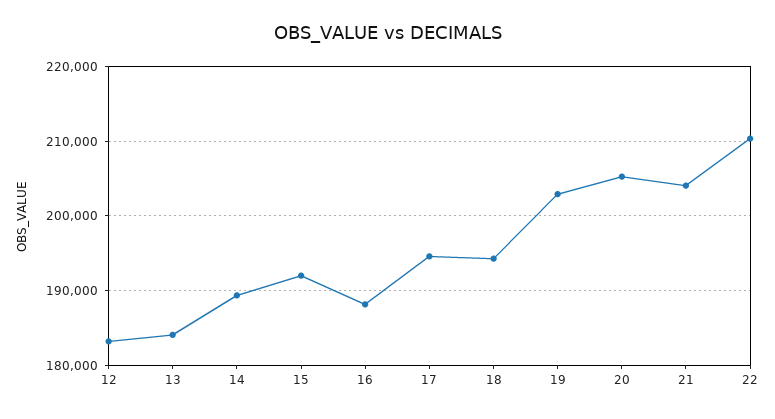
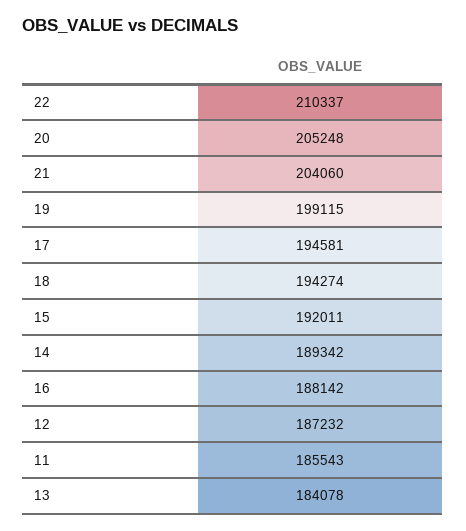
12: 183000 -> 187232
19: 203000 -> 199115
11: none -> 185543

